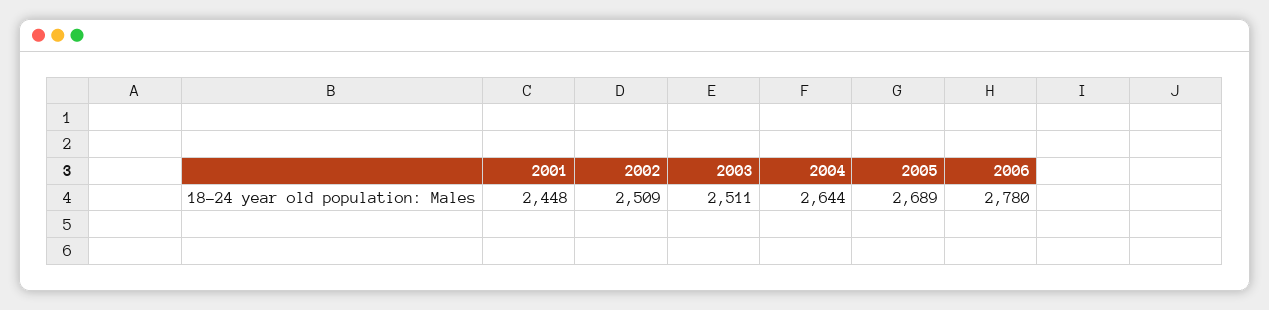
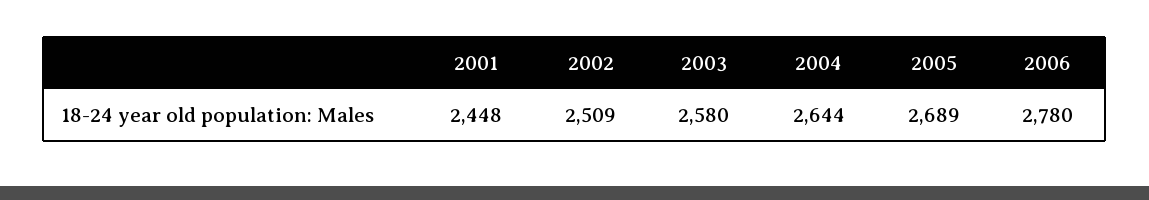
2003: 2511 -> 2580

